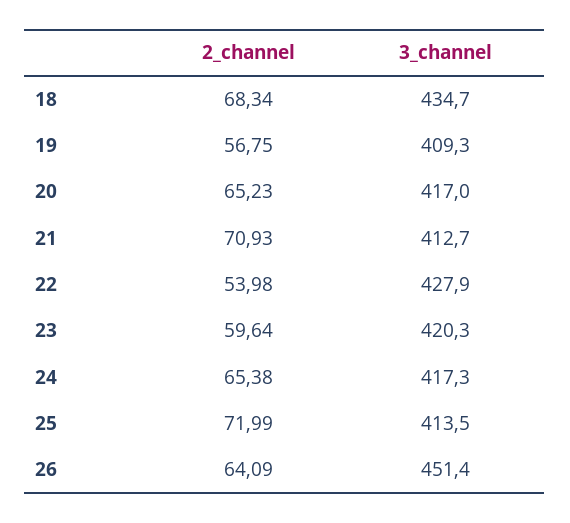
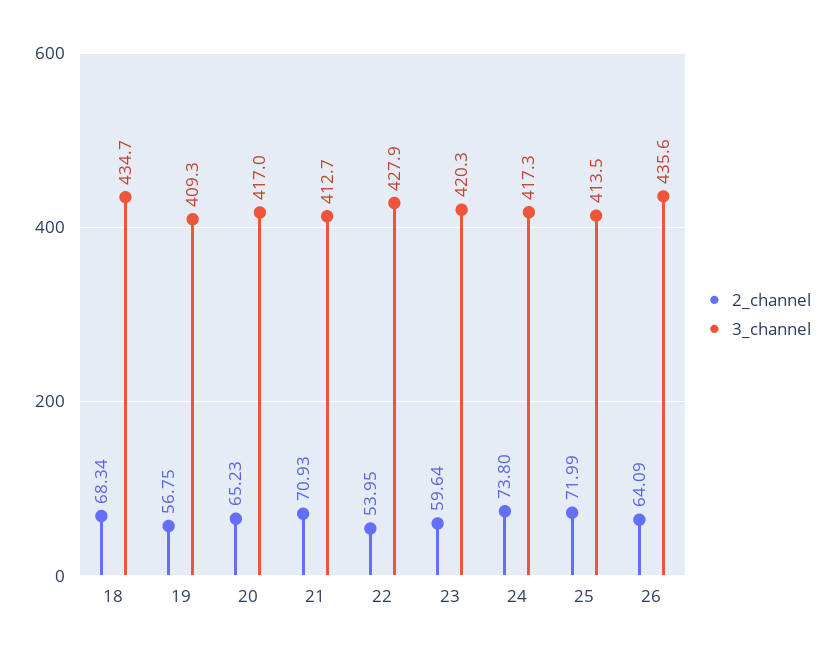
2_channel, 22: 53.98 -> 53.95
2_channel, 24: 65.38 -> 73.8
3_channel, 26: 451.4 -> 435.6

